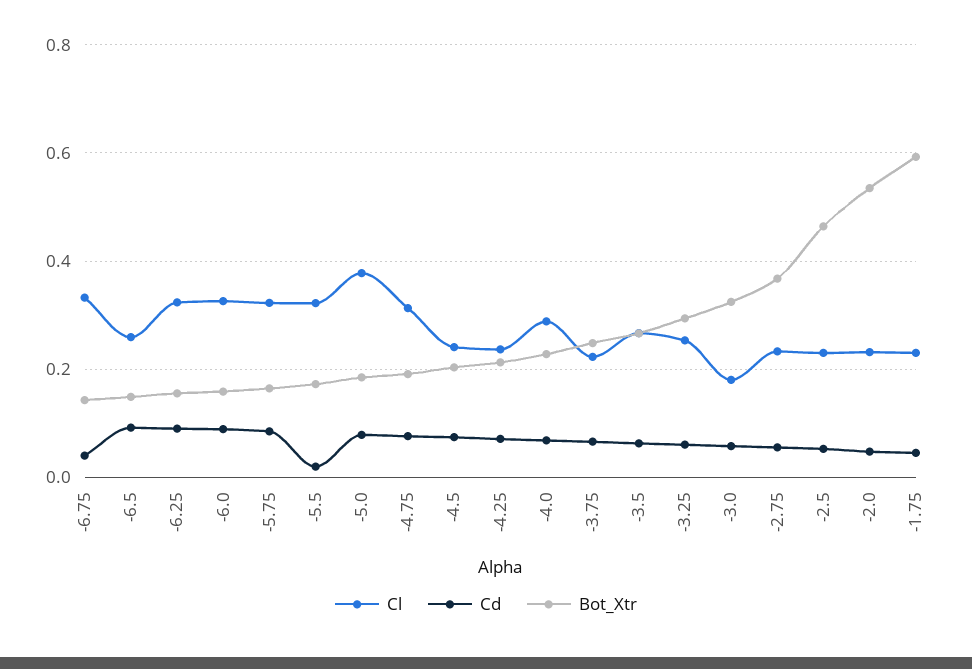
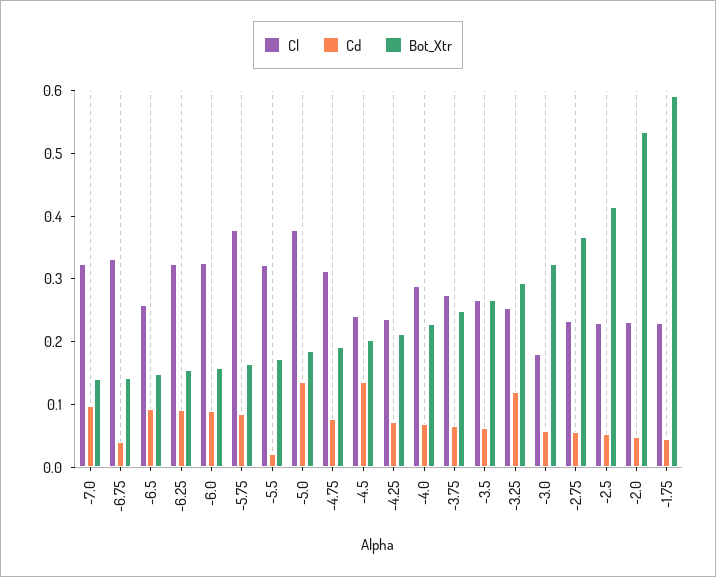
Cl, -5.75: 0.32 -> 0.38
Cd, -5.0: 0.08 -> 0.14
Cd, -4.5: 0.08 -> 0.14
Cl, -3.75: 0.22 -> 0.28
Cd, -3.25: 0.06 -> 0.12
Bot_Xtr, -2.5: 0.46 -> 0.42
Cl, -7.0: none -> 0.32
Cd, -7.0: none -> 0.1
Bot_Xtr, -7.0: none -> 0.14

